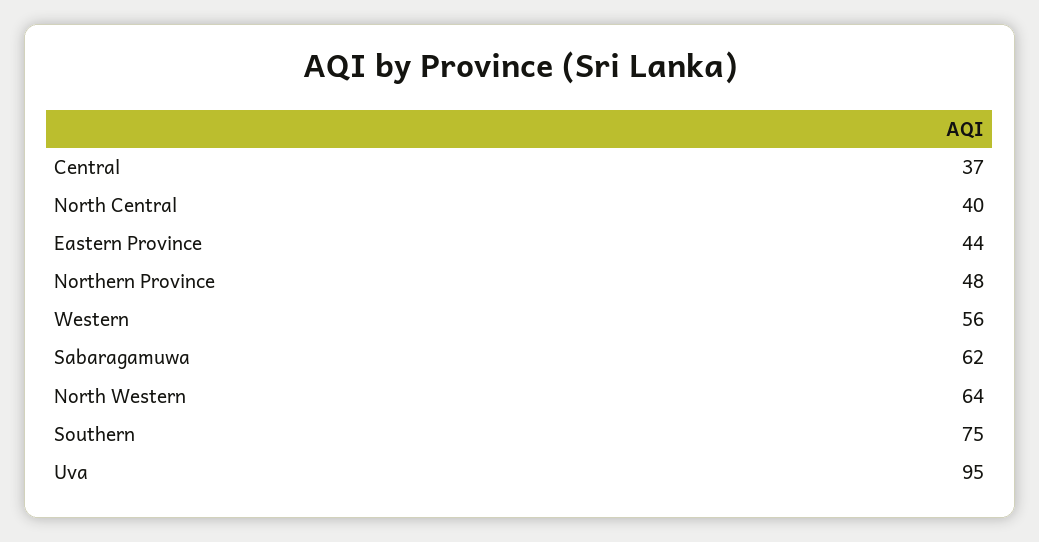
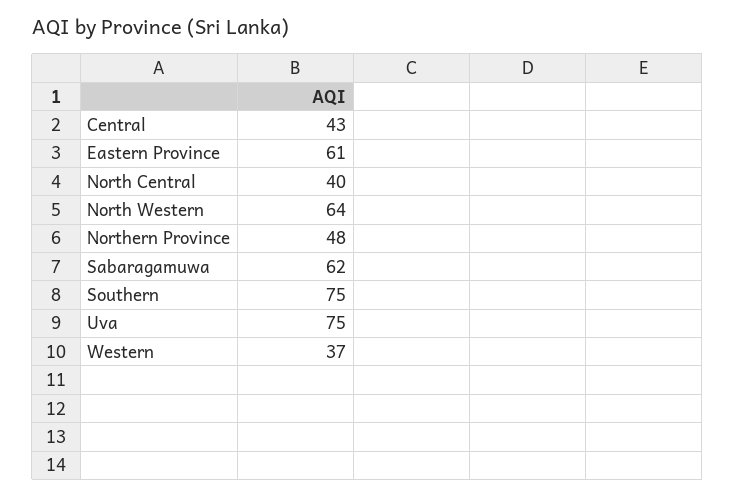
Central: 37 -> 43
Eastern Province: 44 -> 61
Western: 56 -> 37
Uva: 95 -> 75

